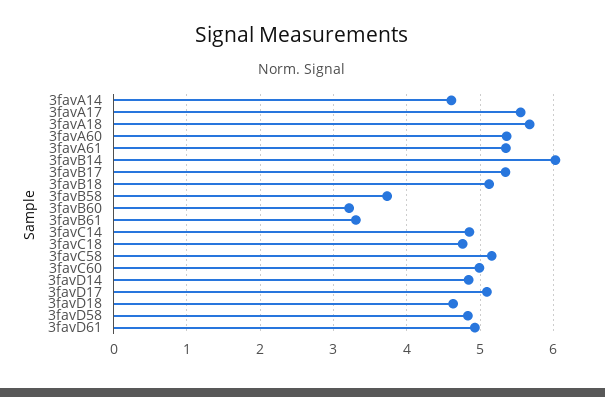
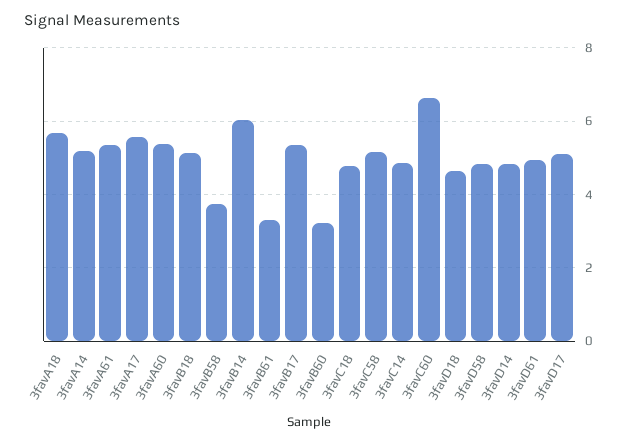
3favA14: 4.6 -> 5.2
3favC60: 5 -> 6.6

